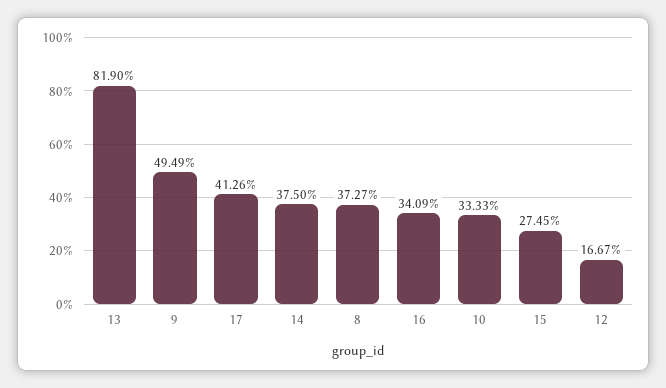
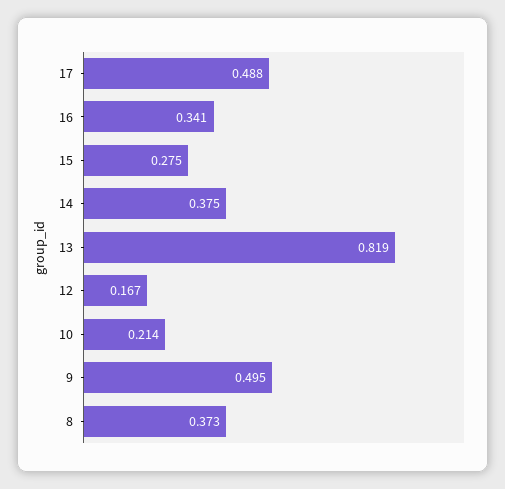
17: 0.4126 -> 0.488
10: 0.3333 -> 0.214

